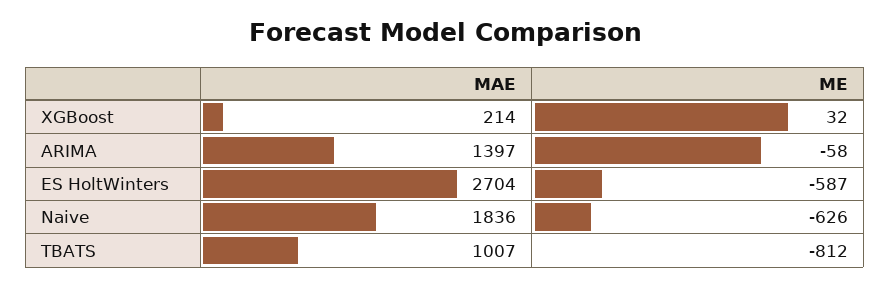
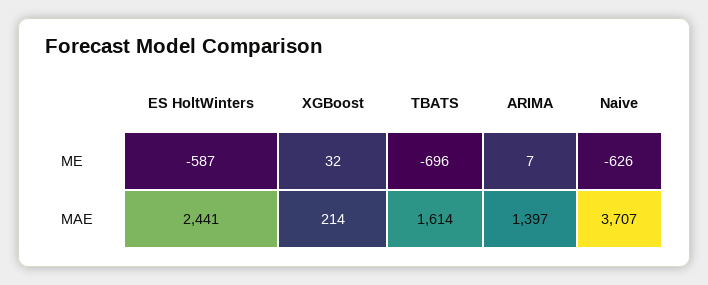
ME, ARIMA: -58 -> 7
MAE, ES HoltWinters: 2704 -> 2441
MAE, Naive: 1836 -> 3707
MAE, TBATS: 1007 -> 1614
ME, TBATS: -812 -> -696

